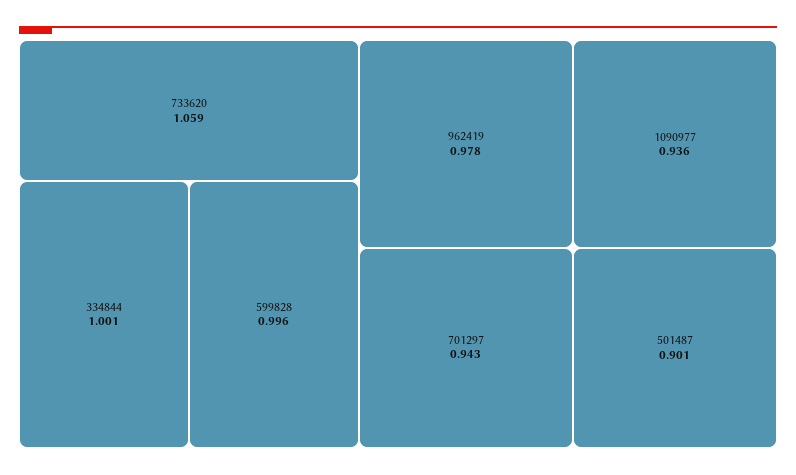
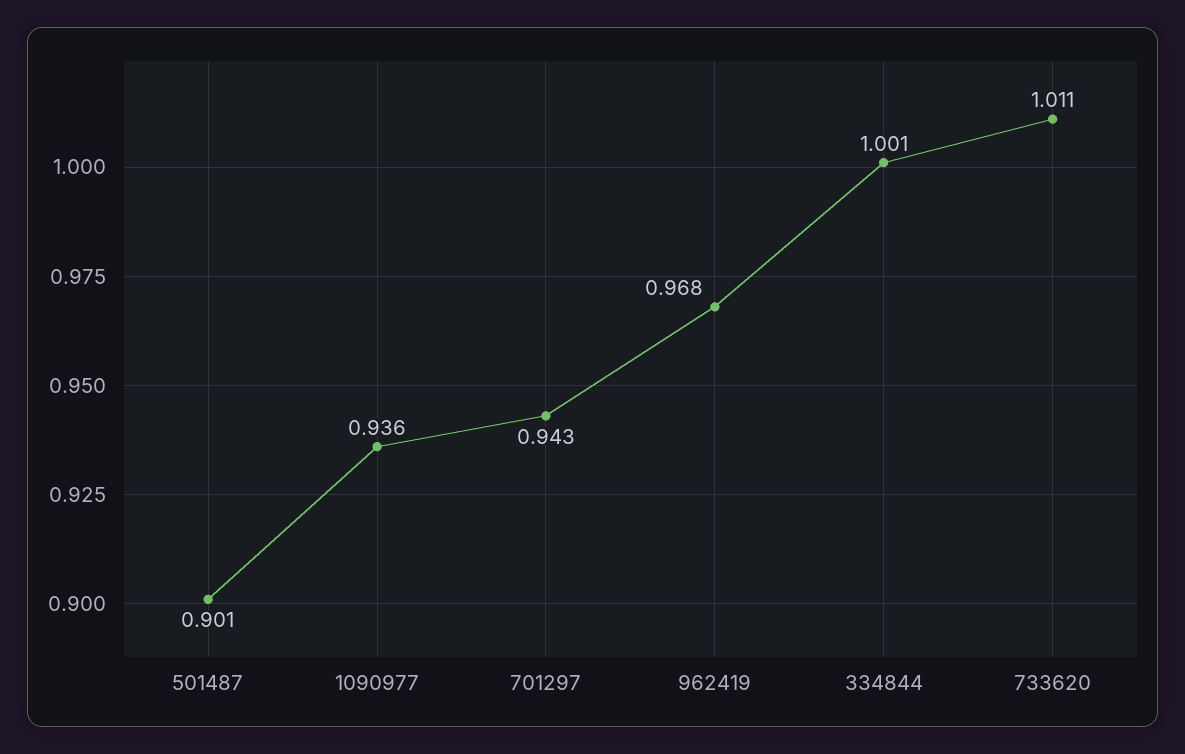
733620: 1.059 -> 1.011
599828: 0.996 -> none
962419: 0.978 -> 0.968

